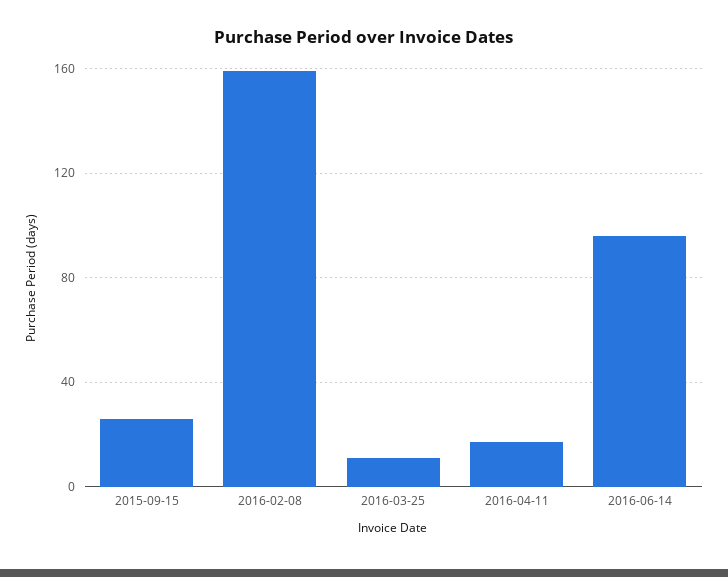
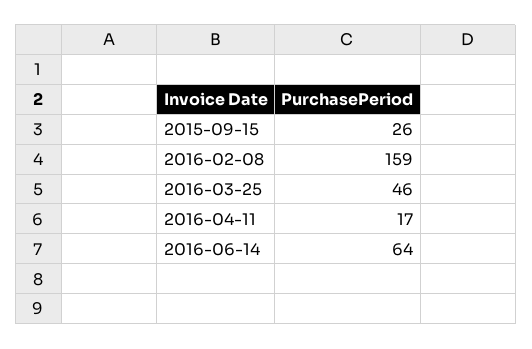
2016-03-25: 10 -> 46
2016-06-14: 95 -> 64

